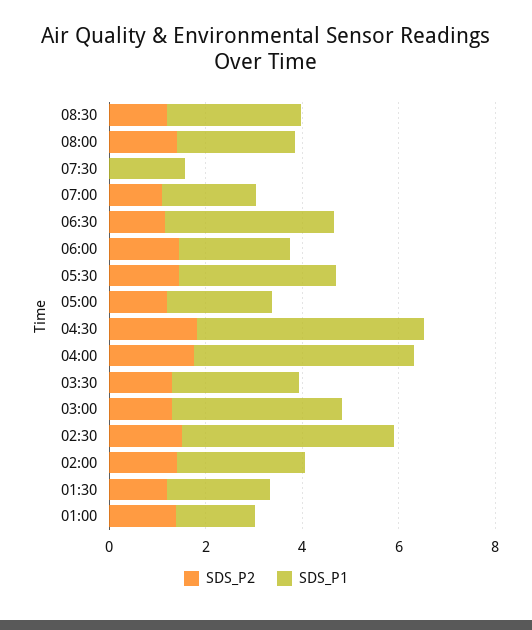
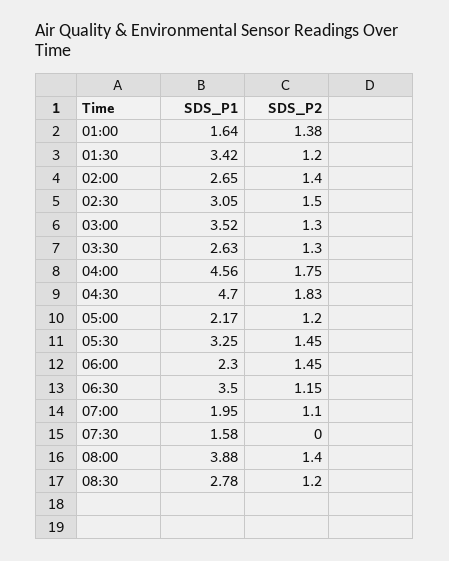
SDS_P1, 08:00: 2.5 -> 3.88
SDS_P1, 02:30: 4.5 -> 3.05
SDS_P1, 01:30: 2 -> 3.42

